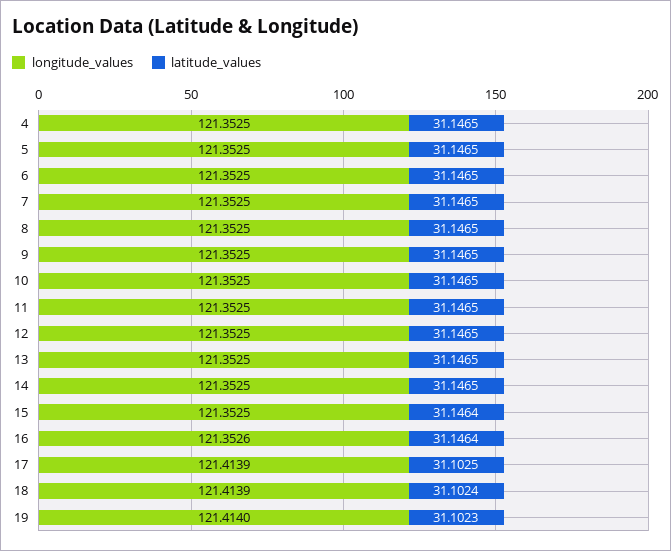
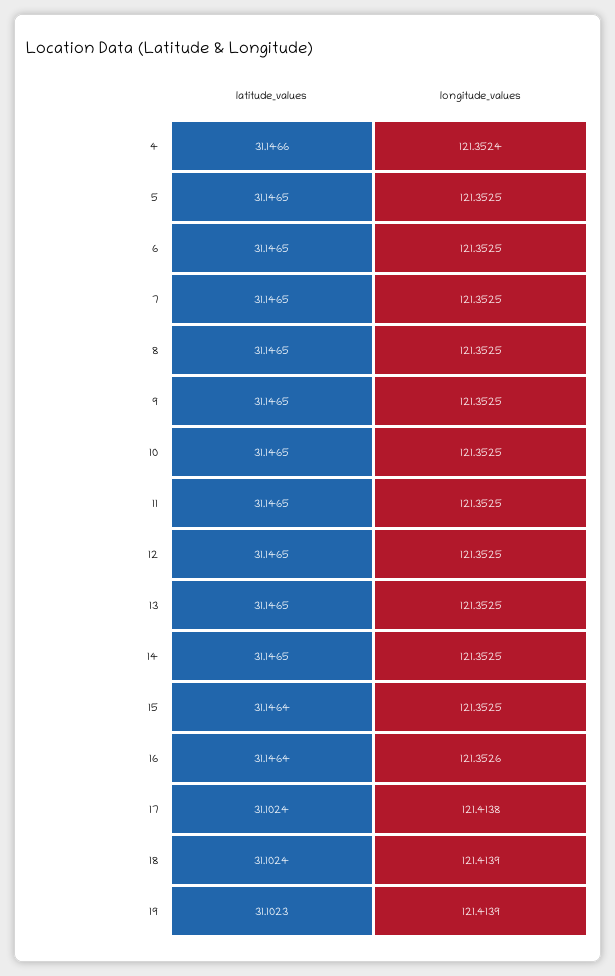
longitude_values, 4: 121.3525 -> 121.3524
latitude_values, 4: 31.1465 -> 31.1466
longitude_values, 17: 121.4139 -> 121.4138
latitude_values, 17: 31.1025 -> 31.1024
longitude_values, 19: 121.414 -> 121.4139

